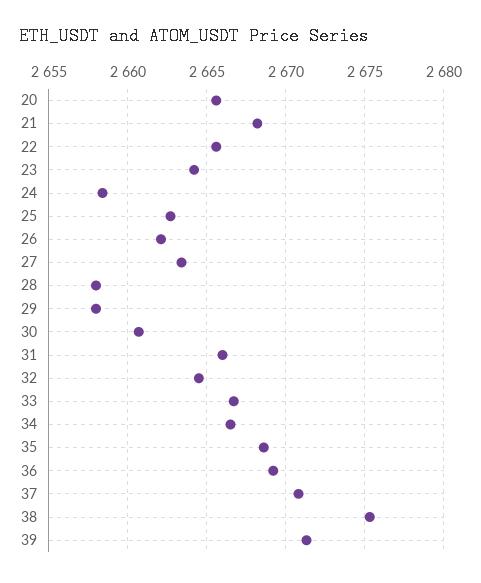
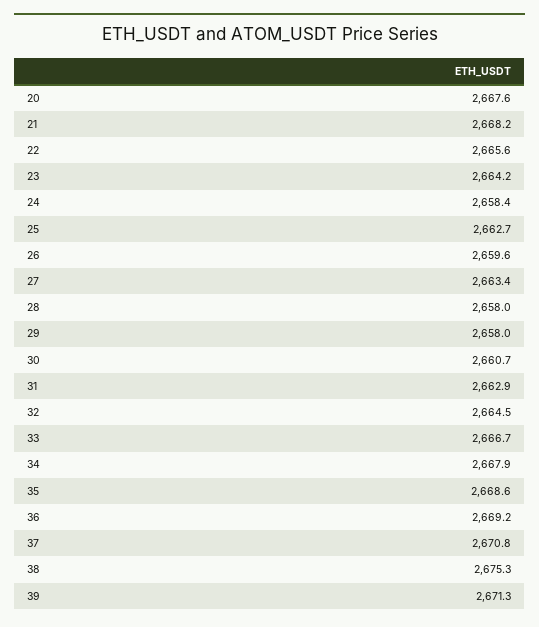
20: 2665.5 -> 2667.6
26: 2662 -> 2659.6
31: 2666 -> 2662.9
34: 2666.5 -> 2667.9

